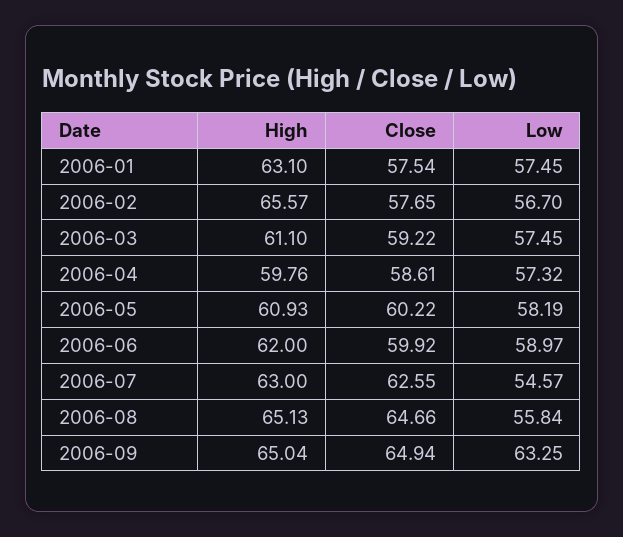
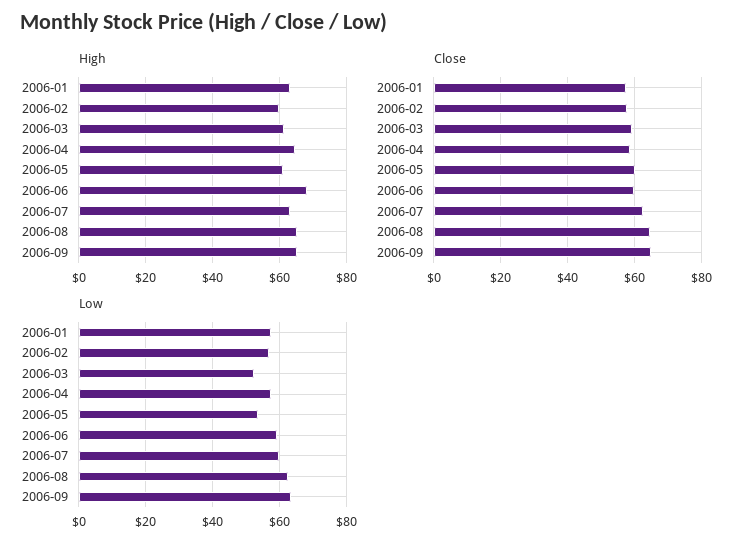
High, 2006-02: 65.57 -> 60
Low, 2006-03: 57.45 -> 52
High, 2006-04: 59.76 -> 64
Low, 2006-05: 58.19 -> 54
High, 2006-06: 62 -> 68
Low, 2006-07: 54.57 -> 60
Low, 2006-08: 55.84 -> 62

